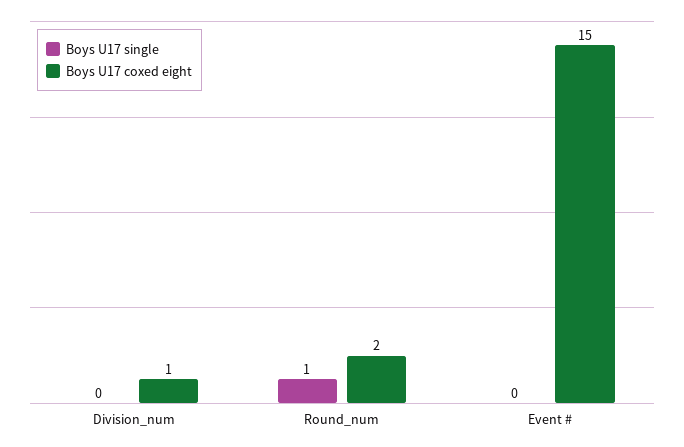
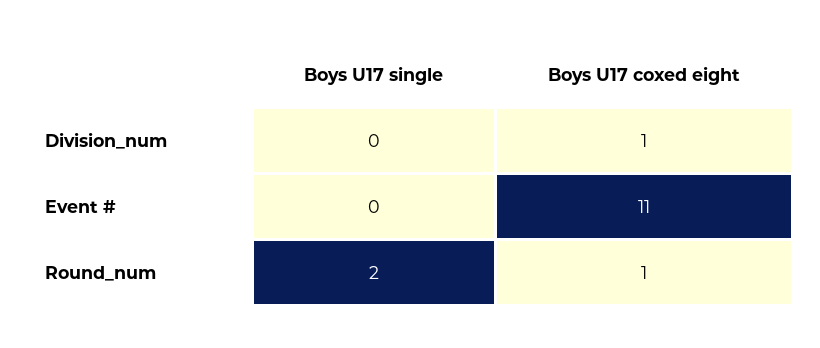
Boys U17 single, Round_num: 1 -> 2
Boys U17 coxed eight, Round_num: 2 -> 1
Boys U17 coxed eight, Event #: 15 -> 11

